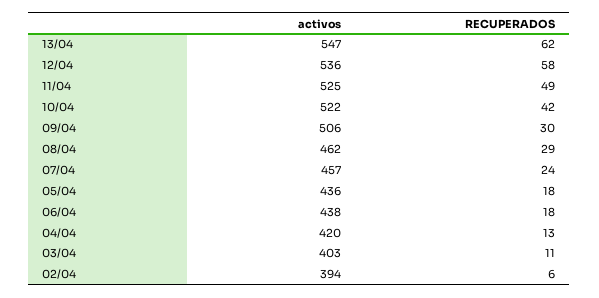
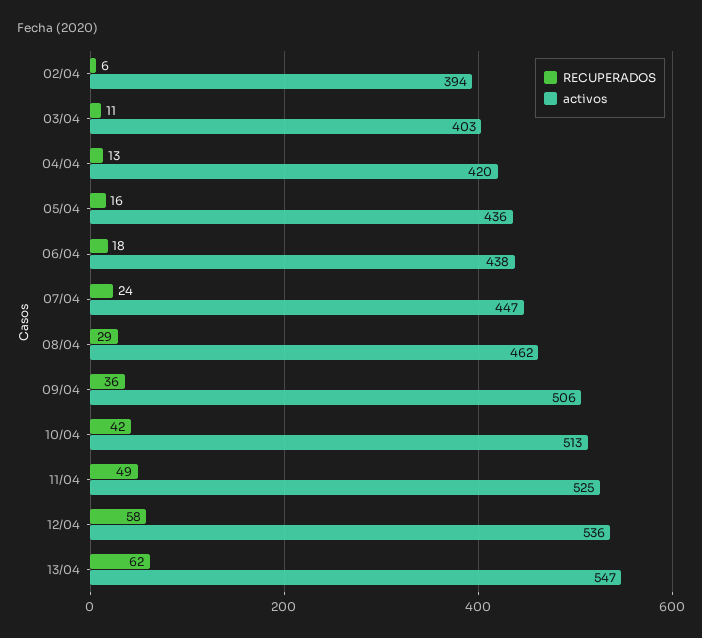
activos, 10/04: 522 -> 513
RECUPERADOS, 09/04: 30 -> 36
activos, 07/04: 457 -> 447
RECUPERADOS, 05/04: 18 -> 16

